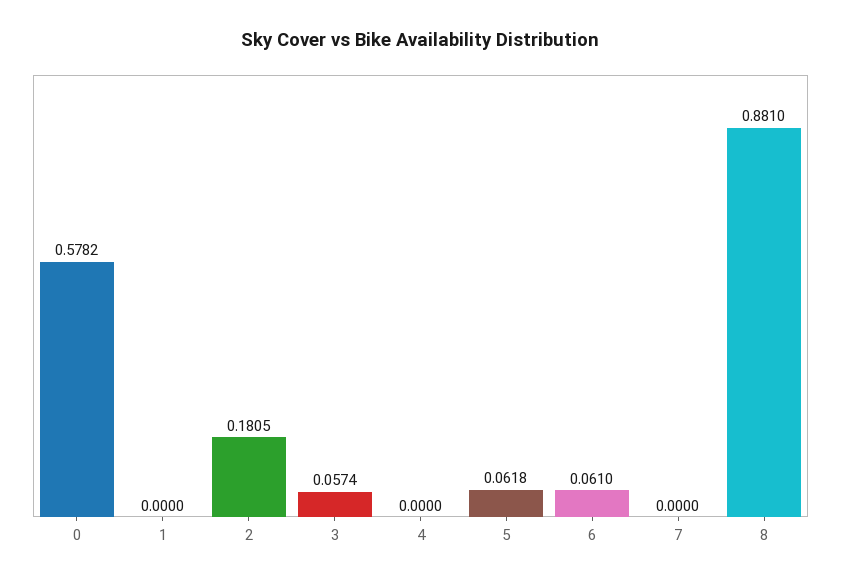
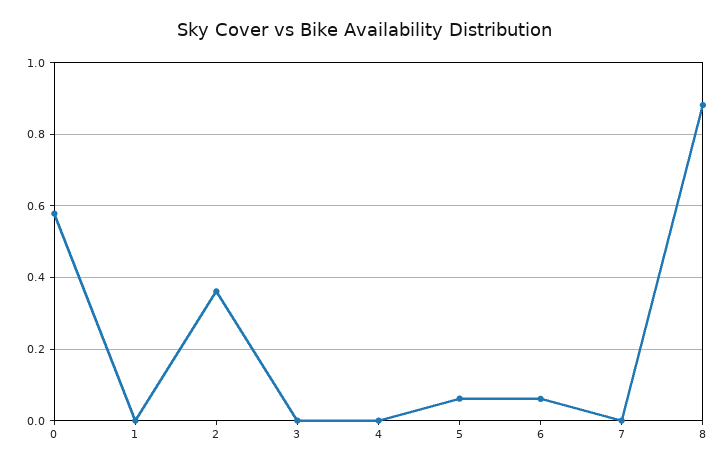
2: 0.1805 -> 0.36
3: 0.0574 -> 0

